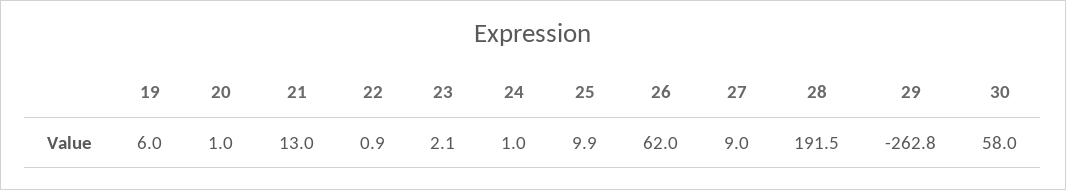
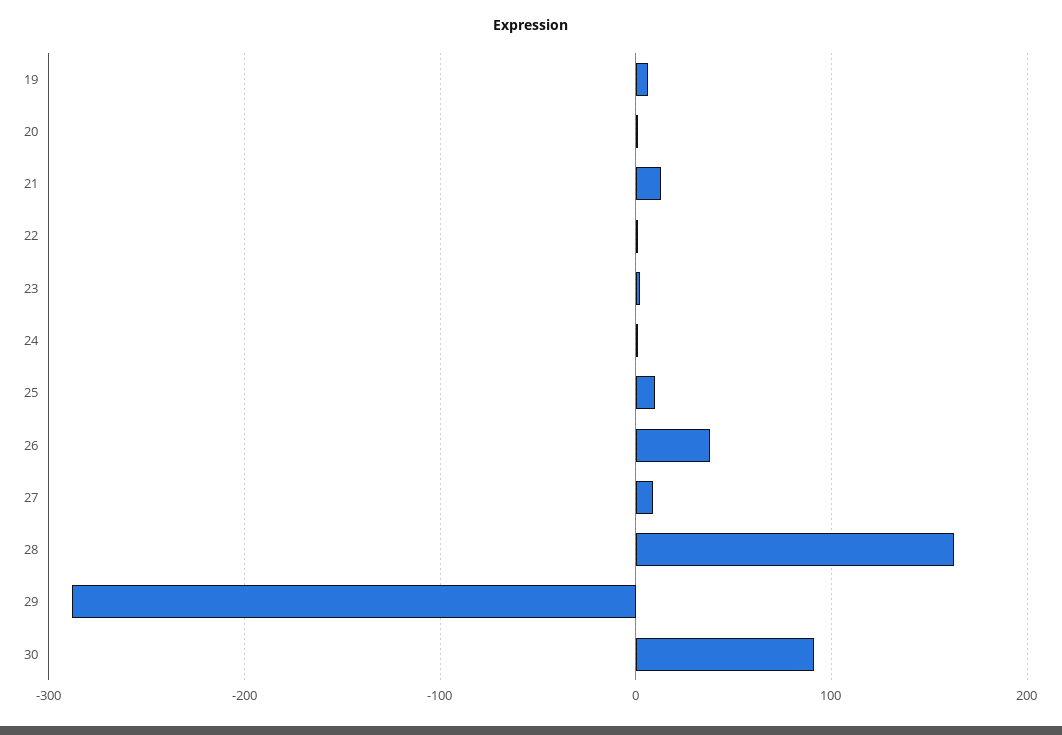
26: 62 -> 40
28: 191.5 -> 160
29: -262.8 -> -290
30: 58 -> 90

